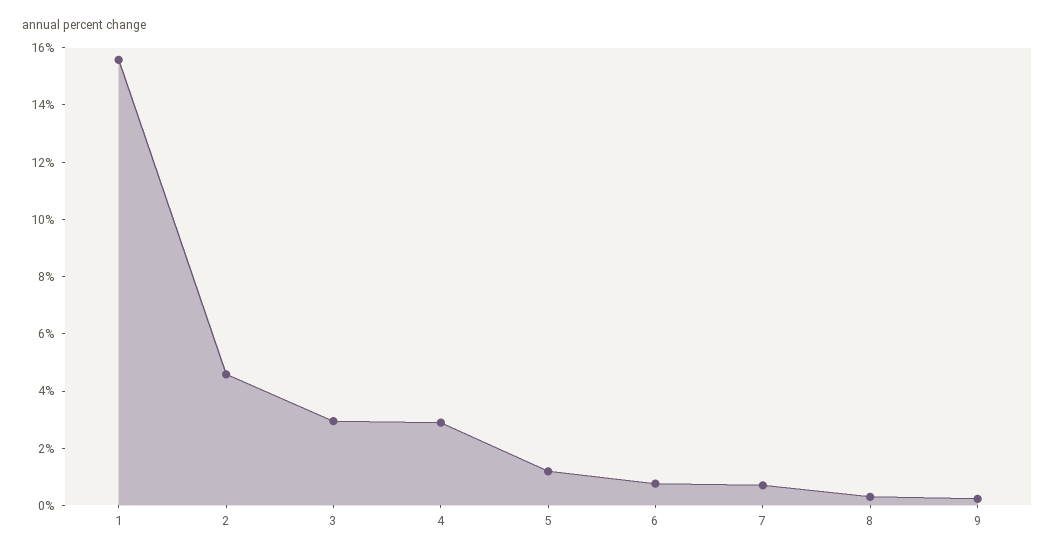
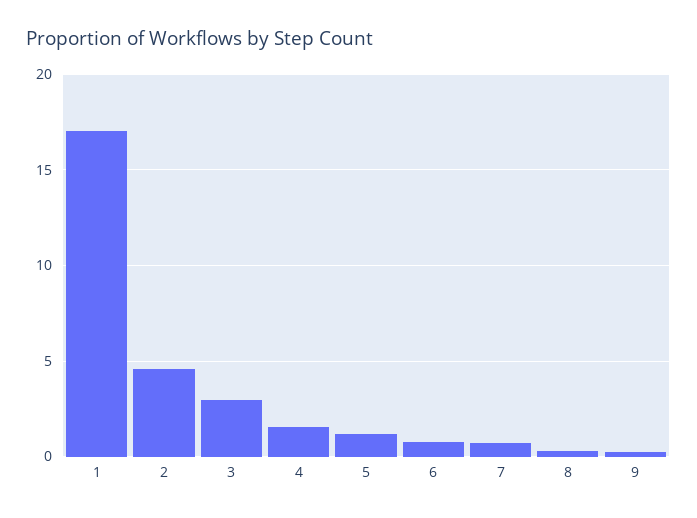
1: 15.5 -> 17
4: 3 -> 1.5

